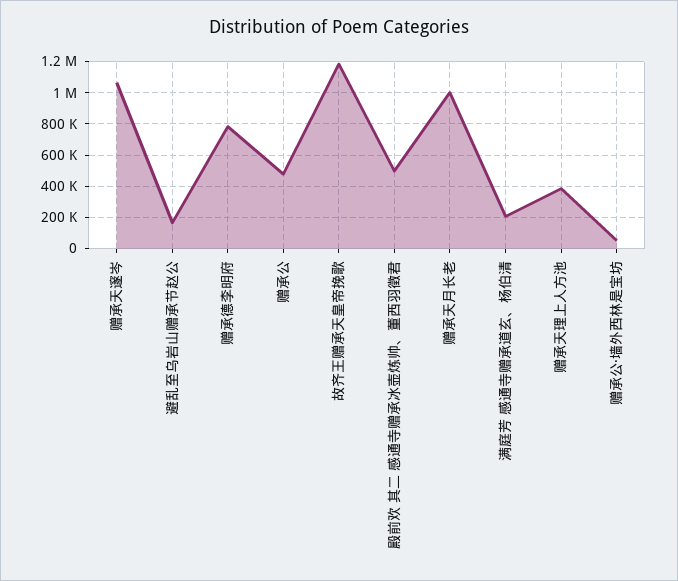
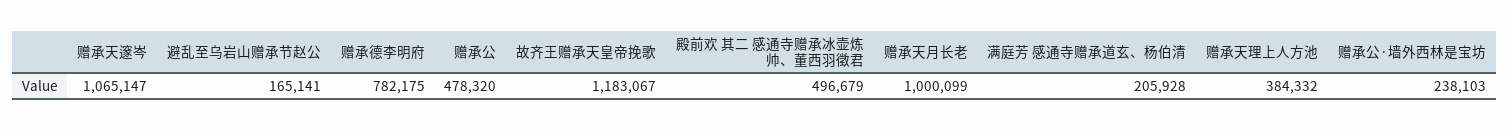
赠承公·墙外西林是宝坊: 50000 -> 238103

